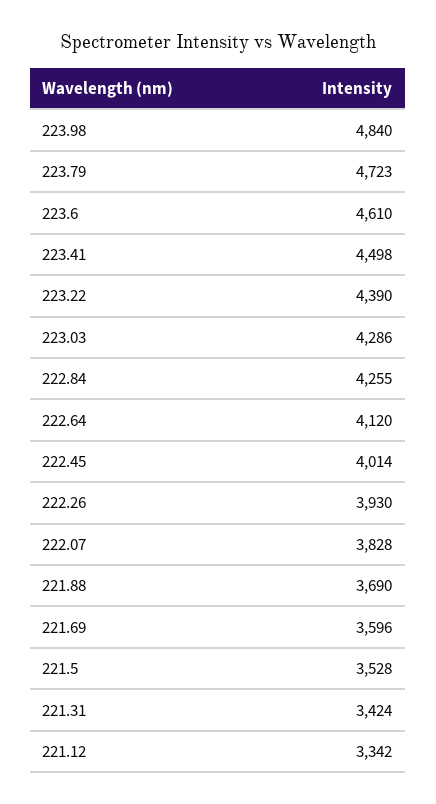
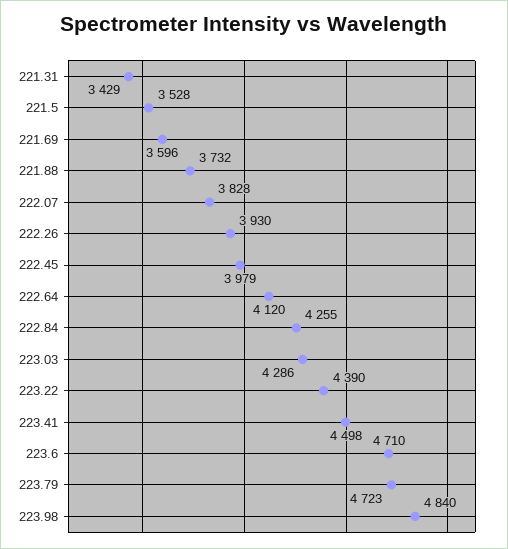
223.6: 4610 -> 4710
222.45: 4014 -> 3979
221.88: 3690 -> 3732
221.31: 3424 -> 3429
221.12: 3342 -> none

